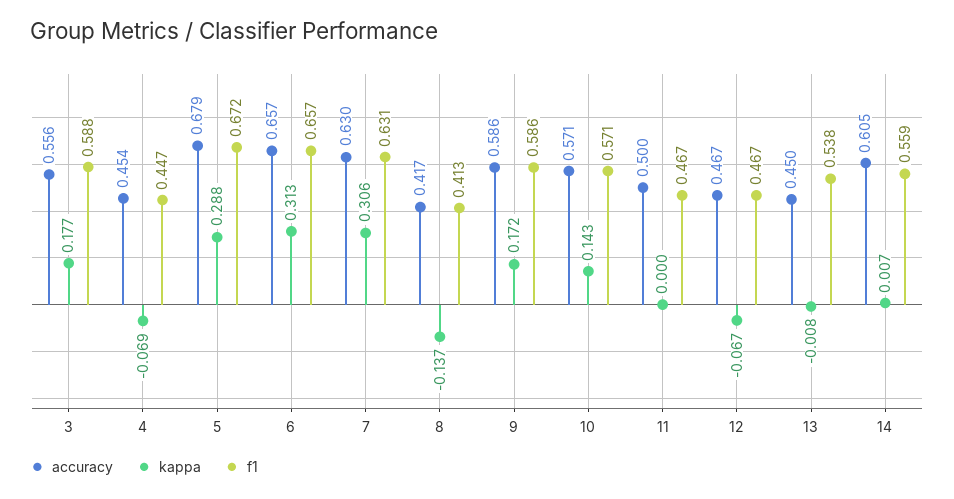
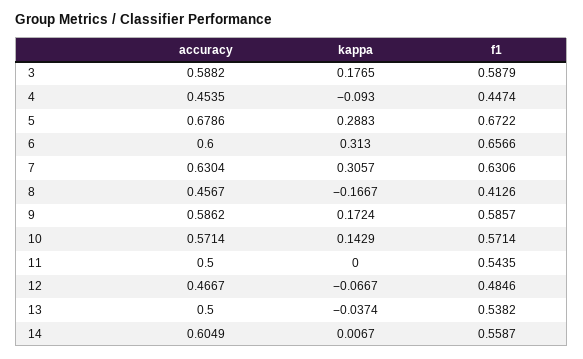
accuracy, 3: 0.556 -> 0.5882
kappa, 4: -0.069 -> -0.093
accuracy, 6: 0.657 -> 0.6
accuracy, 8: 0.417 -> 0.4567
kappa, 8: -0.137 -> -0.1667
f1, 11: 0.467 -> 0.5435
f1, 12: 0.467 -> 0.4846
accuracy, 13: 0.45 -> 0.5
kappa, 13: -0.008 -> -0.0374

